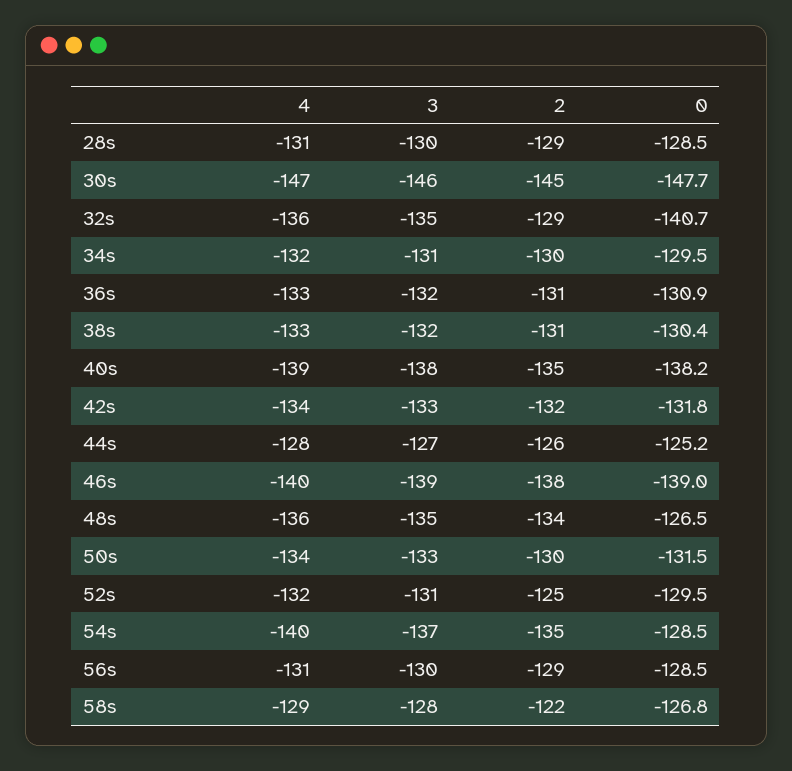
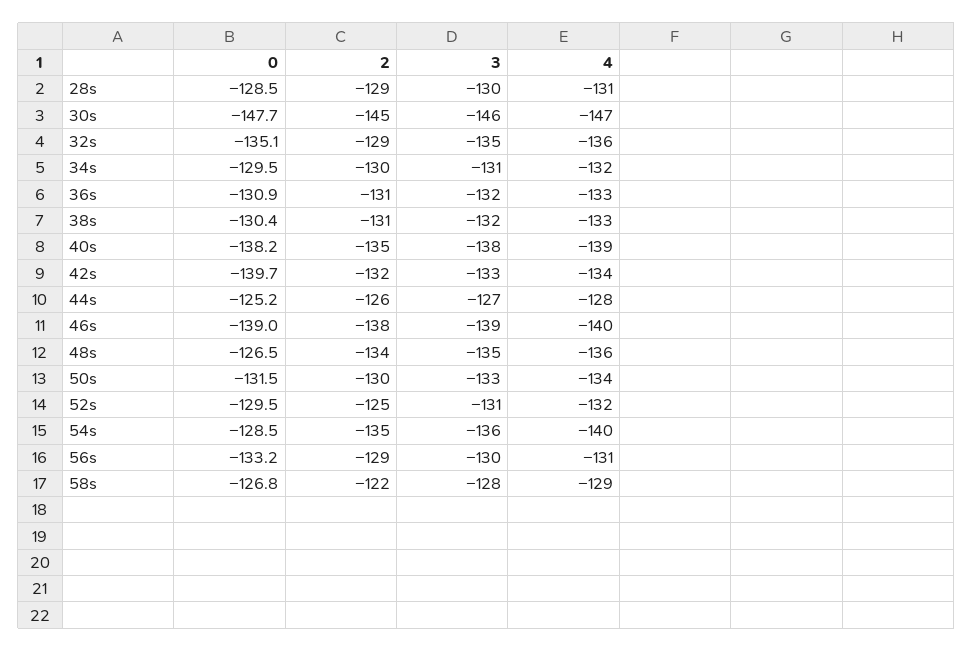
0, 32s: -140.7 -> -135.1
0, 42s: -131.8 -> -139.7
3, 54s: -137 -> -136
0, 56s: -128.5 -> -133.2

